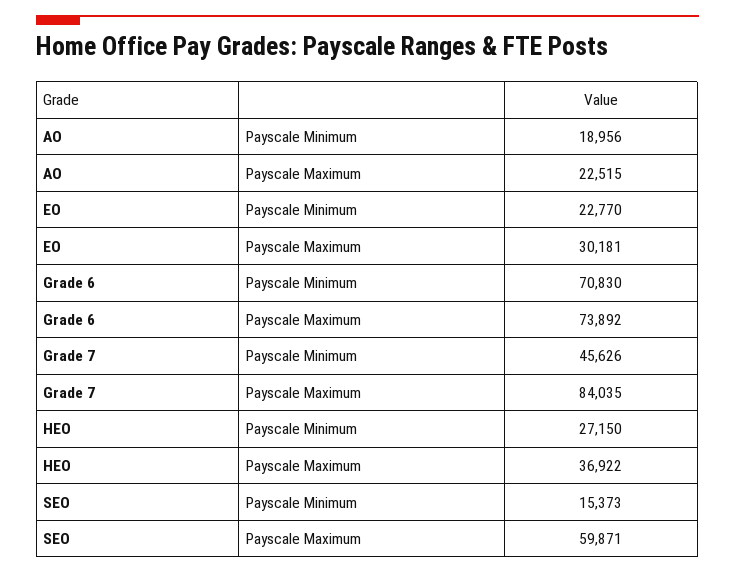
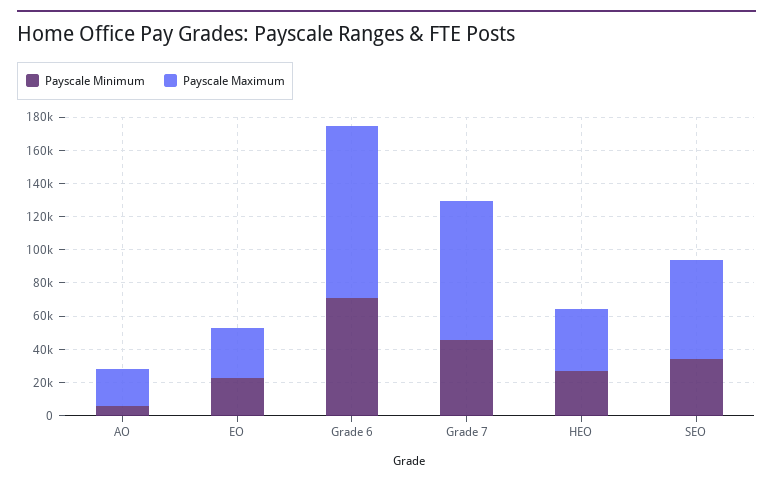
Payscale Minimum, AO: 18956 -> 5000
Payscale Maximum, Grade 6: 73892 -> 105000
Payscale Minimum, SEO: 15373 -> 35000

